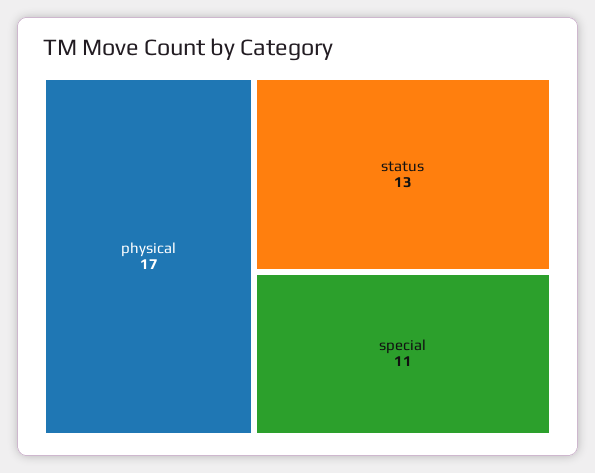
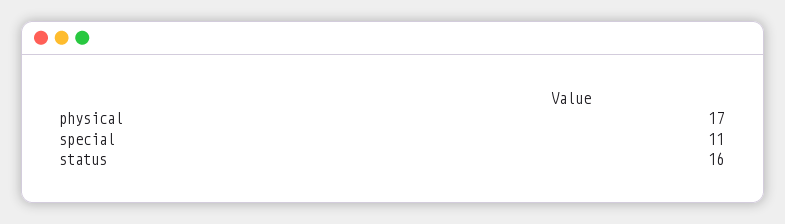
status: 13 -> 16

